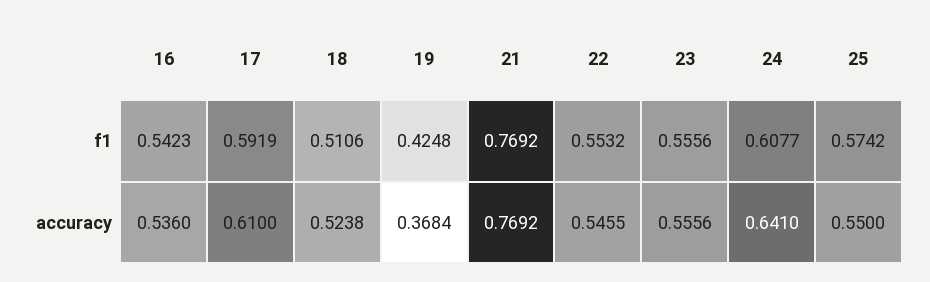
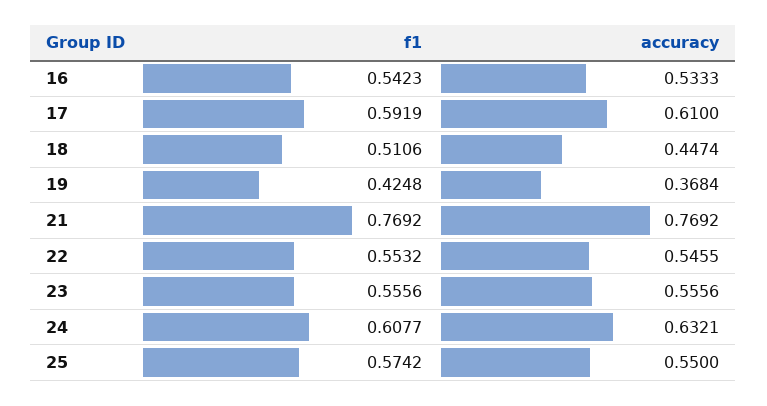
16, accuracy: 0.536 -> 0.5333
18, accuracy: 0.5238 -> 0.4474
24, accuracy: 0.641 -> 0.6321

